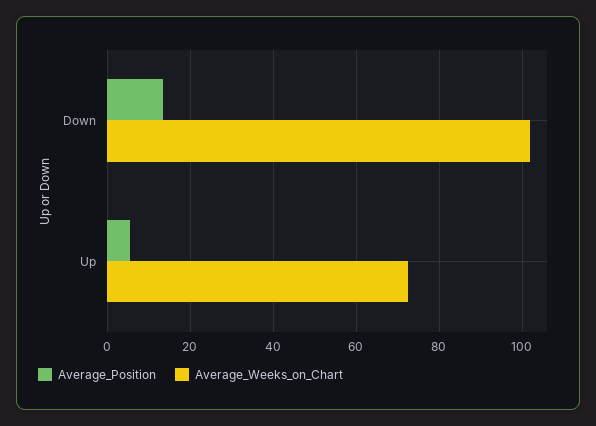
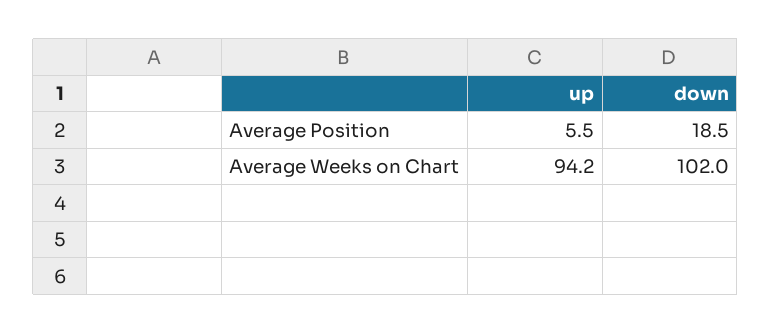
Average_Position, Down: 14 -> 18.5
Average_Weeks_on_Chart, Up: 72 -> 94.2

